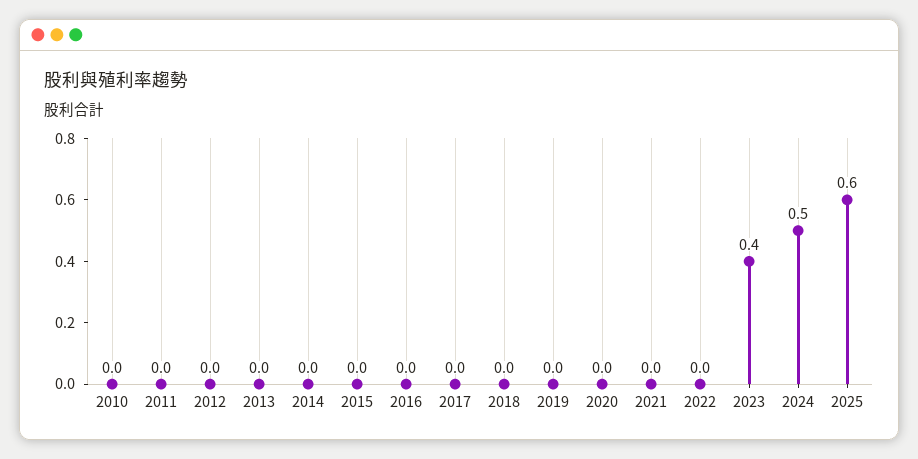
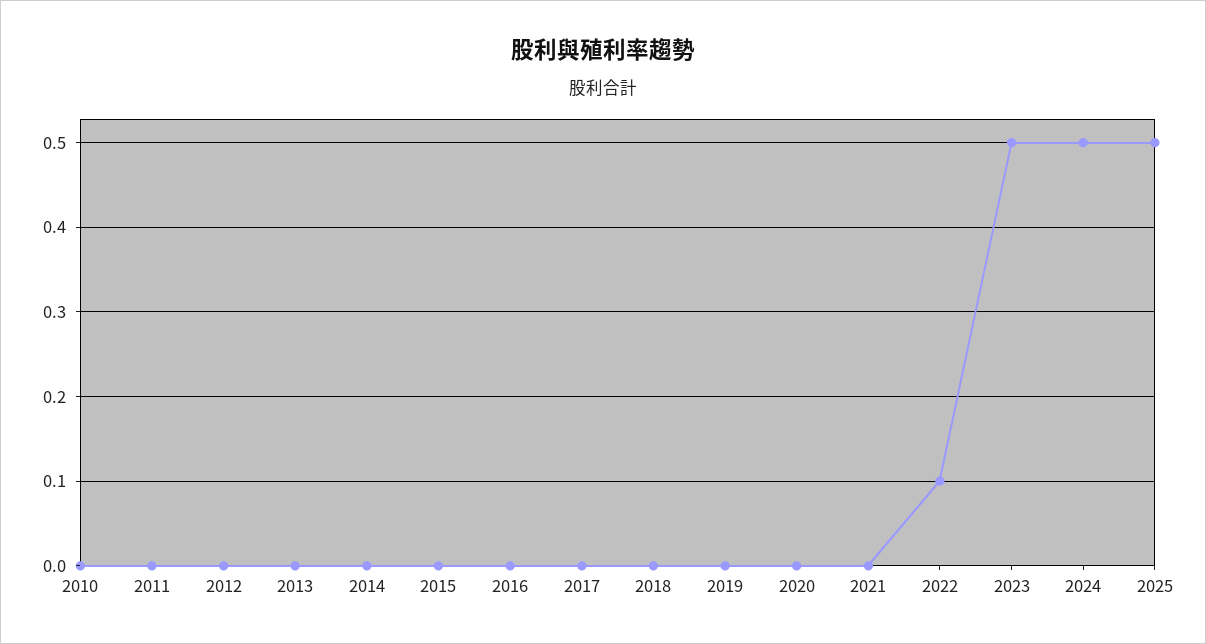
2022: 0 -> 0.1
2023: 0.4 -> 0.5
2025: 0.6 -> 0.5

